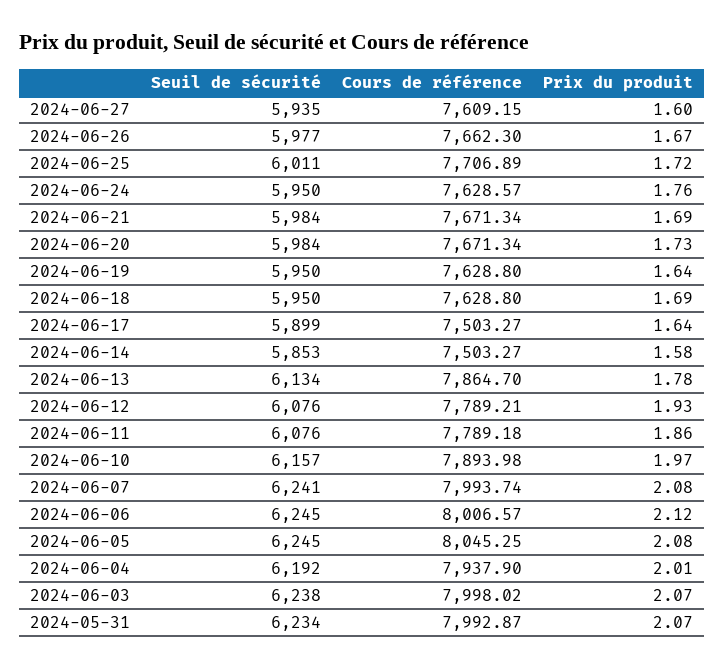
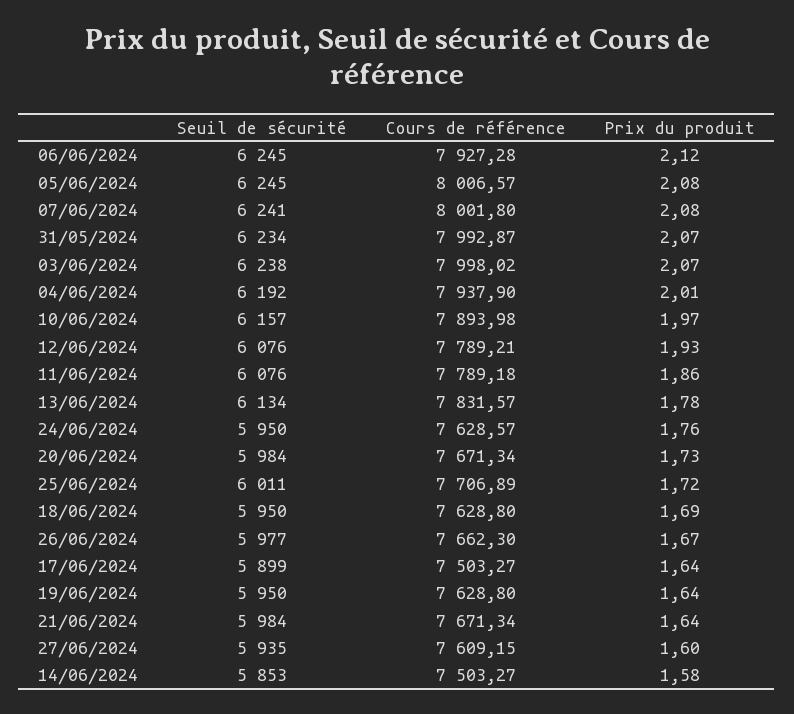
Prix du produit, 2024-06-21: 1.69 -> 1.64
Cours de référence, 2024-06-13: 7864.7 -> 7831.57
Cours de référence, 2024-06-07: 7993.74 -> 8001.8
Cours de référence, 2024-06-06: 8006.57 -> 7927.28
Cours de référence, 2024-06-05: 8045.25 -> 8006.57

